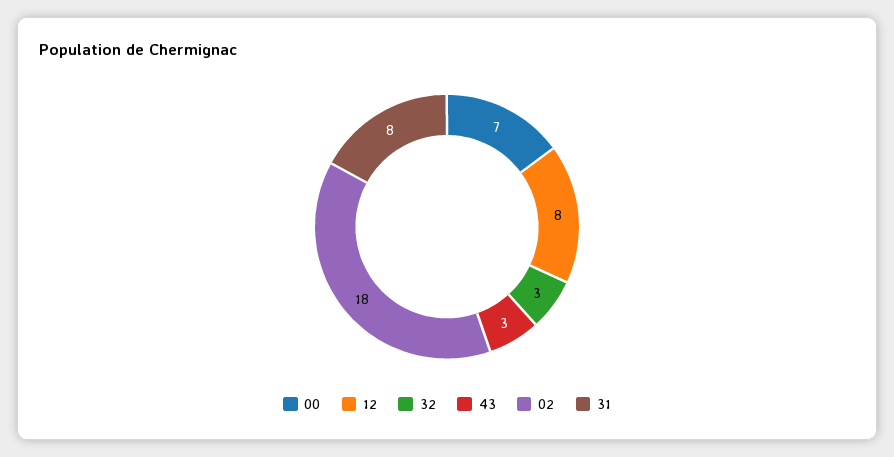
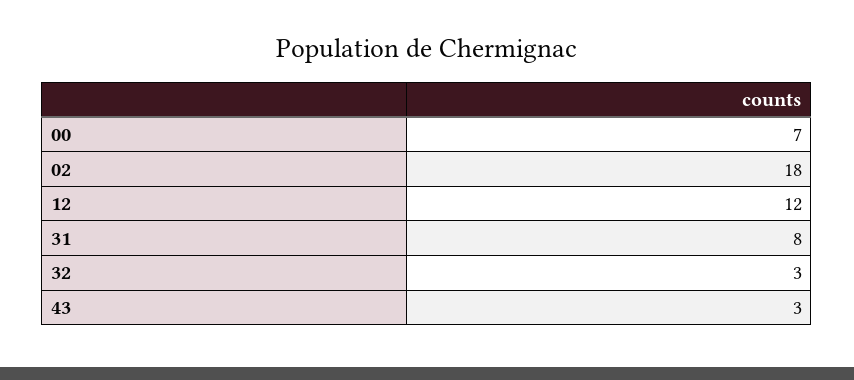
12: 8 -> 12

